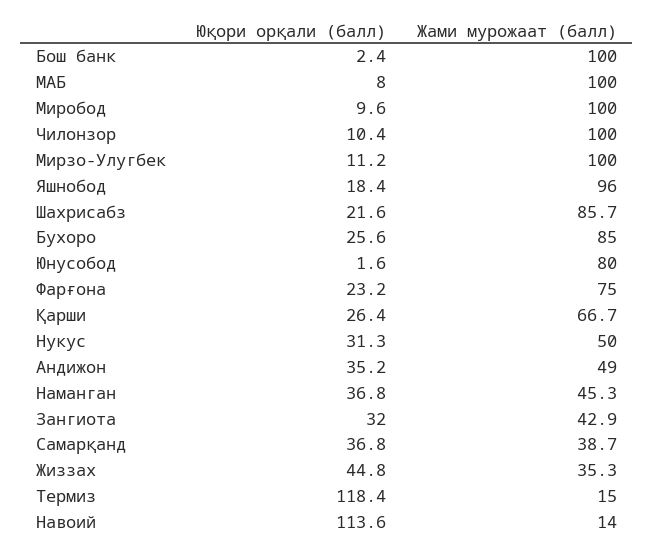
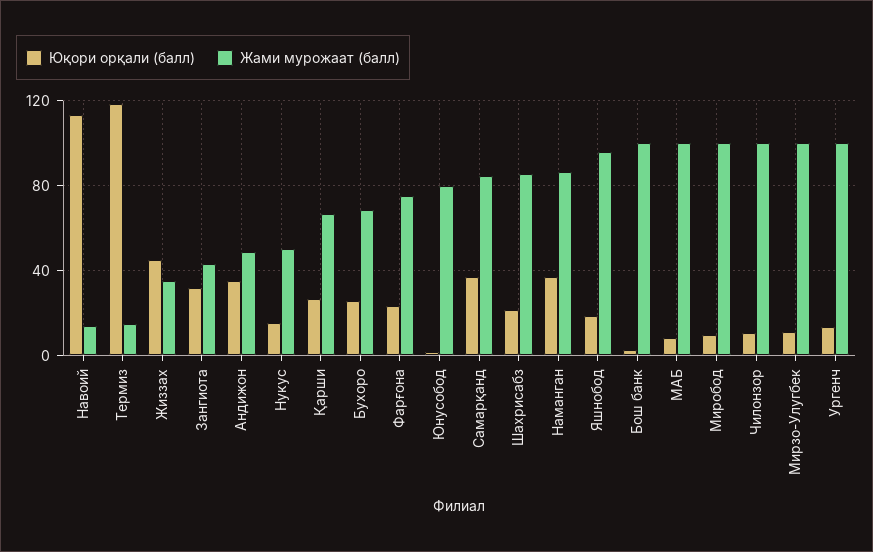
Жами мурожаат (балл), Бухоро: 85 -> 70
Юқори орқали (балл), Нукус: 31.3 -> 15
Жами мурожаат (балл), Наманган: 45.3 -> 85
Жами мурожаат (балл), Самарқанд: 38.7 -> 85
Юқори орқали (балл), Ургенч: none -> 15
Жами мурожаат (балл), Ургенч: none -> 100

